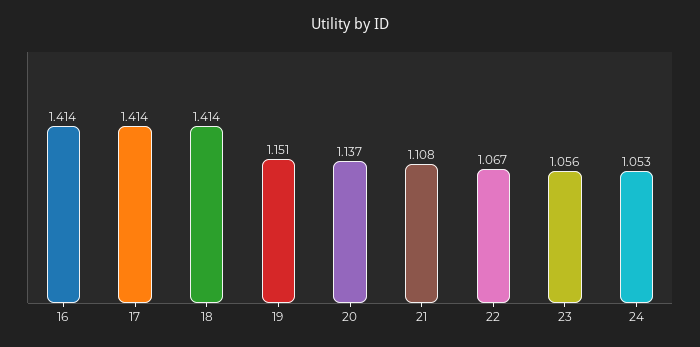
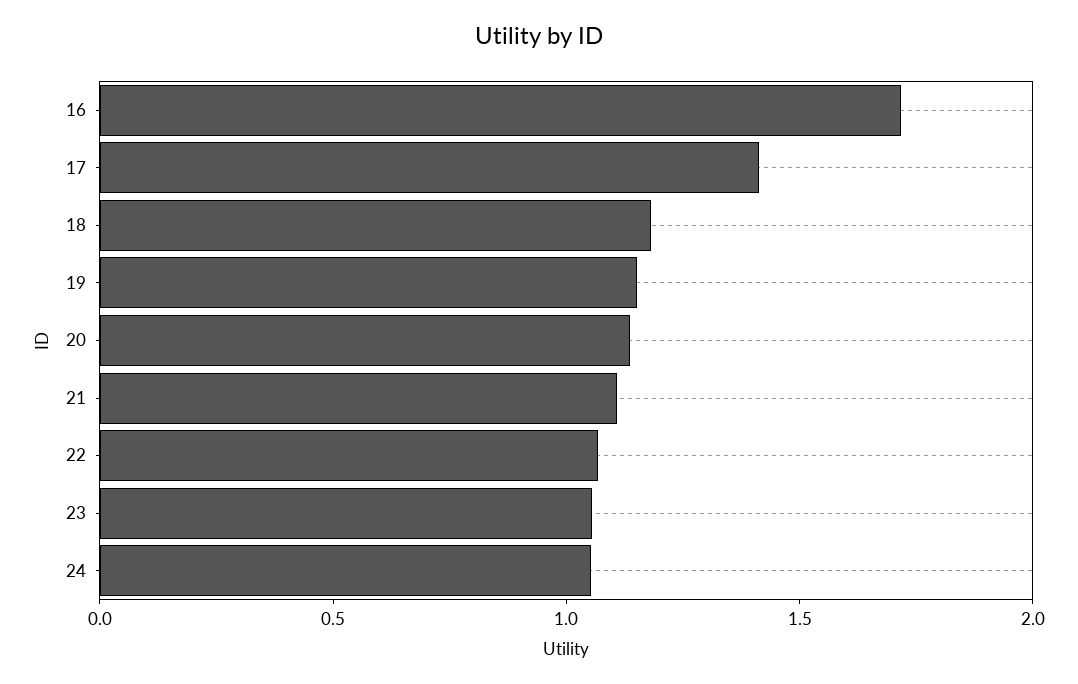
16: 1.414 -> 1.7
18: 1.414 -> 1.2

